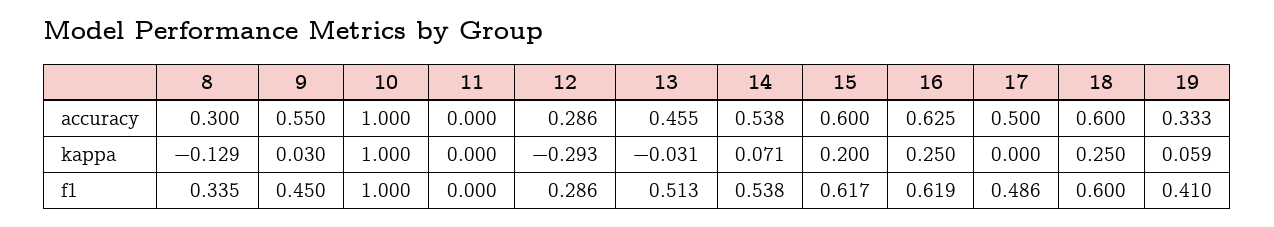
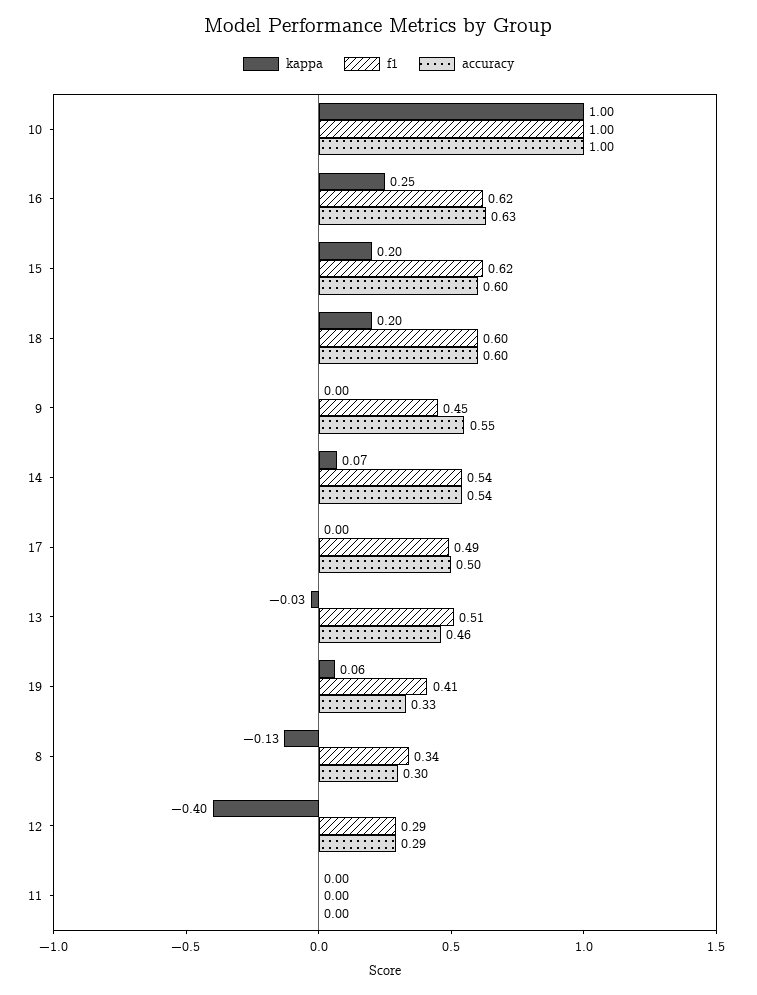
kappa, 9: 0.03 -> 0
kappa, 12: -0.293 -> -0.4
kappa, 18: 0.25 -> 0.2

